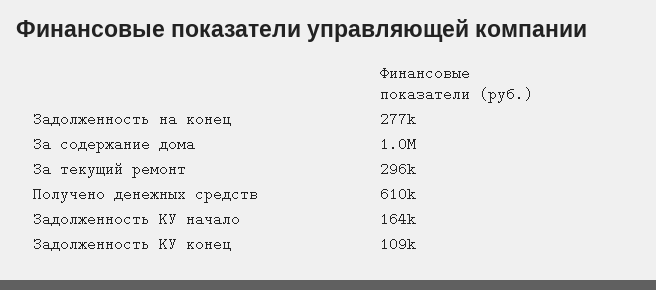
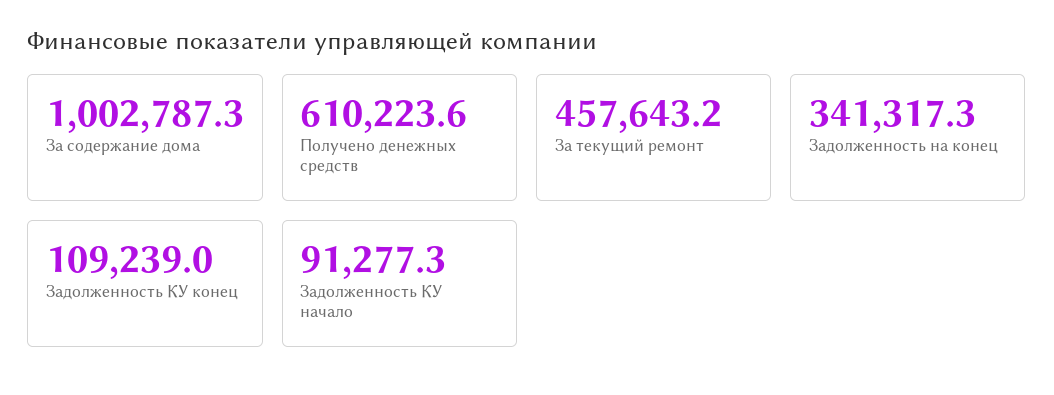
Задолженность на конец: 277000 -> 341317.3
За текущий ремонт: 296000 -> 457643.2
Задолженность КУ начало: 164000 -> 91277.3

